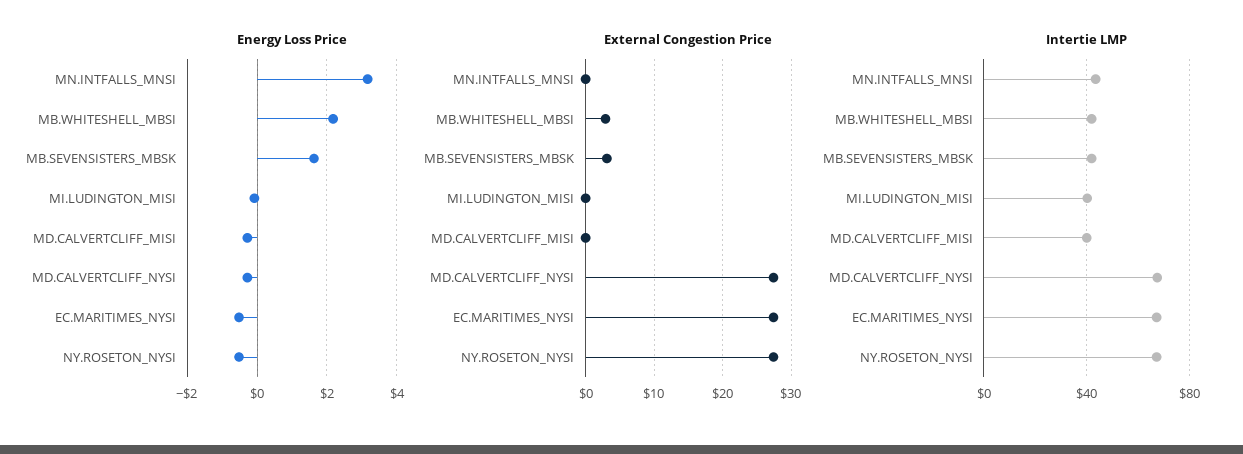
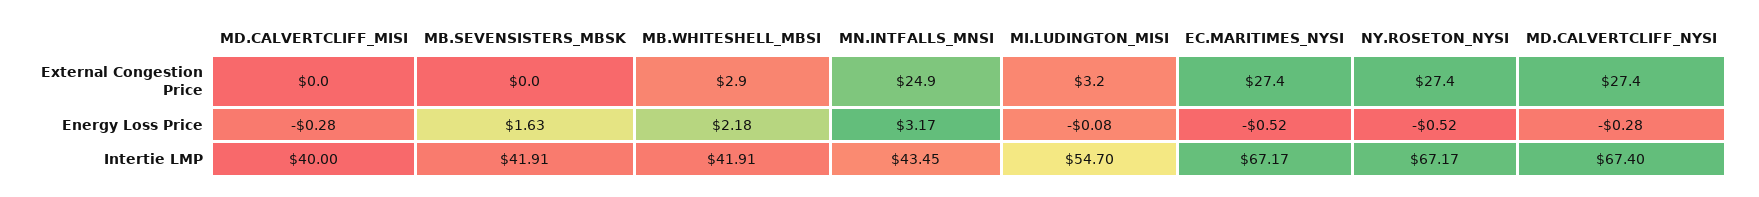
External Congestion Price, MN.INTFALLS_MNSI: 0 -> 24.9
External Congestion Price, MB.SEVENSISTERS_MBSK: 3 -> 0
External Congestion Price, MI.LUDINGTON_MISI: 0 -> 3.2
Intertie LMP, MI.LUDINGTON_MISI: 40 -> 54.7

